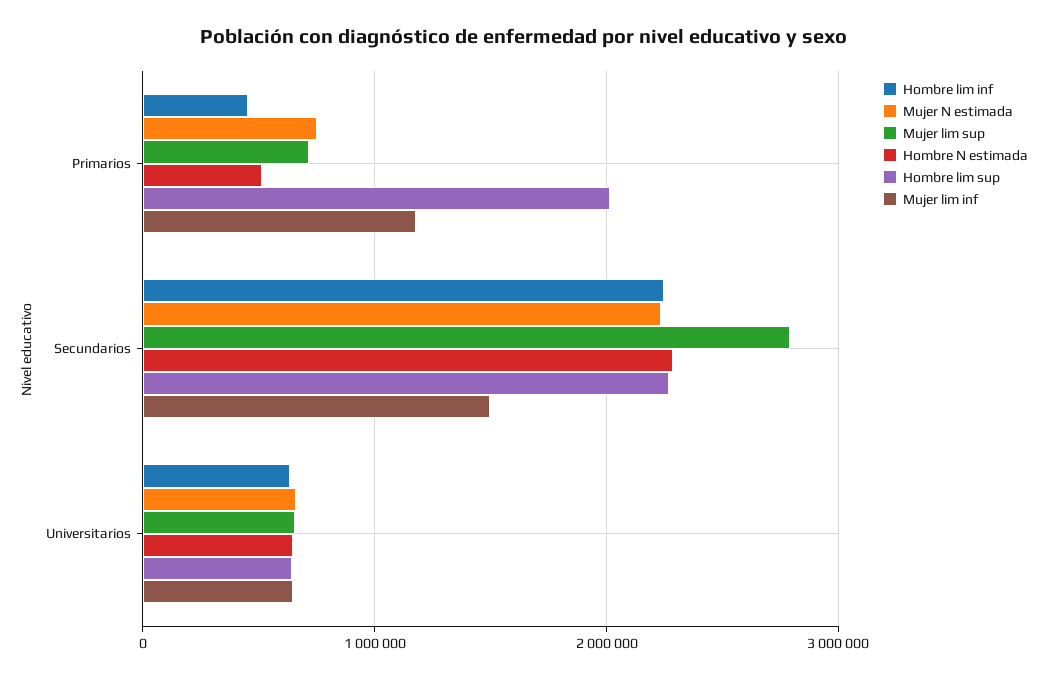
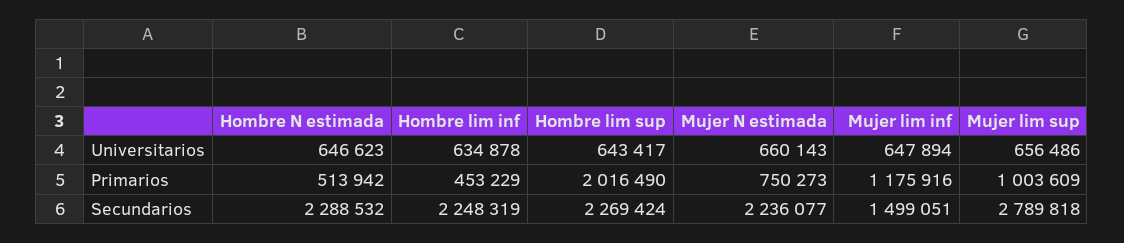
Mujer lim sup, Primarios: 700000 -> 1003609

